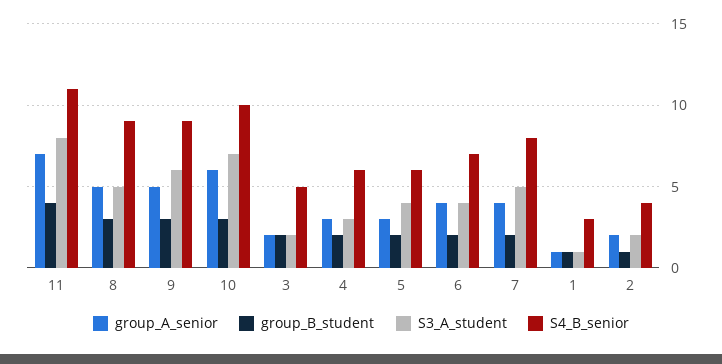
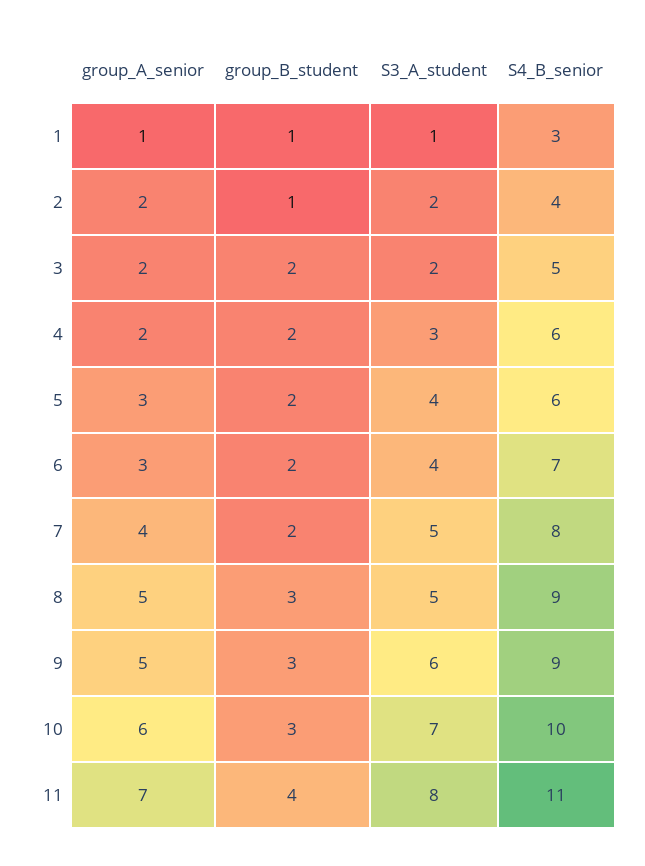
group_A_senior, 4: 3 -> 2
group_A_senior, 6: 4 -> 3

